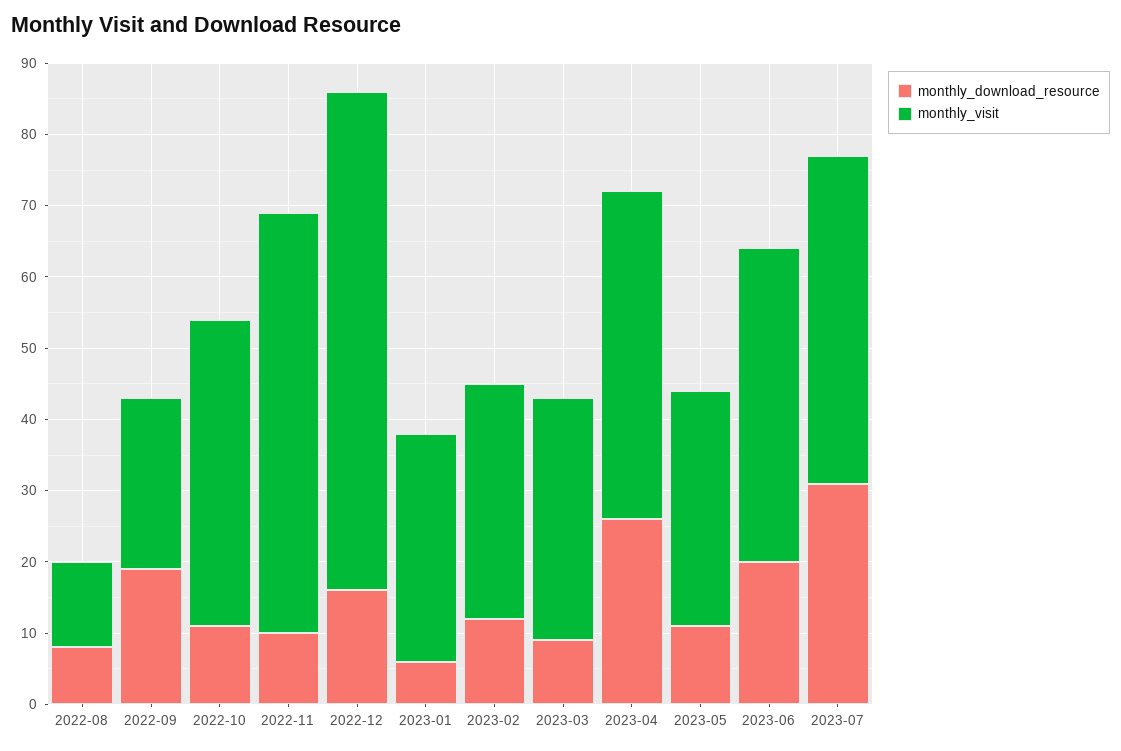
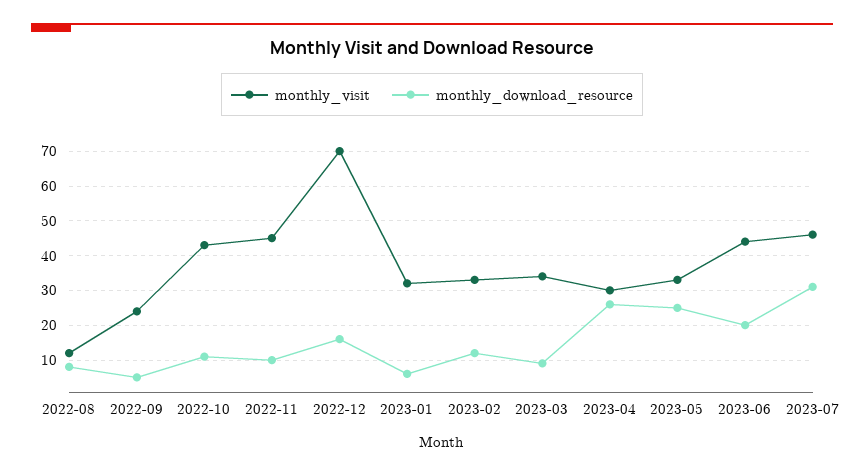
monthly_download_resource, 2022-09: 20 -> 5
monthly_visit, 2022-11: 60 -> 45
monthly_visit, 2023-04: 45 -> 30
monthly_download_resource, 2023-05: 10 -> 25

